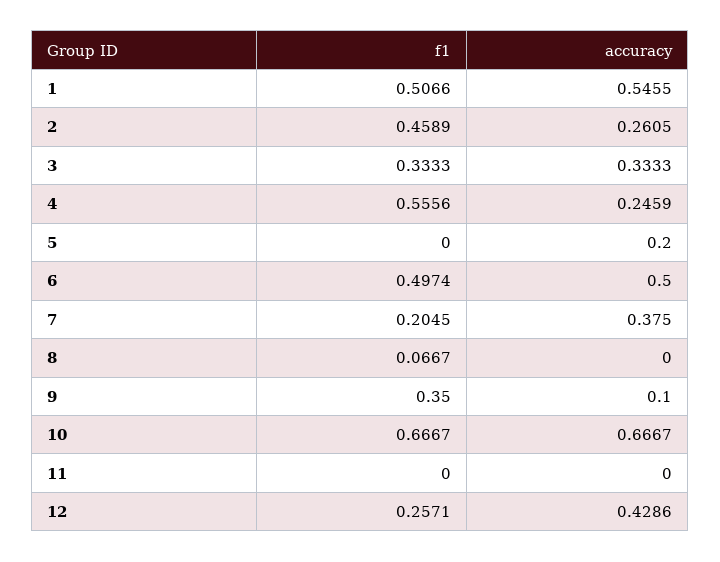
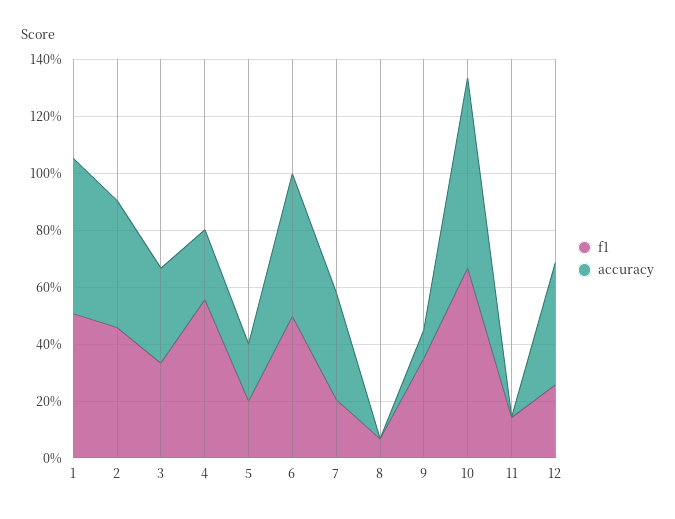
accuracy, 2: 0.2605 -> 0.45
f1, 5: 0 -> 0.2
f1, 11: 0 -> 0.15

